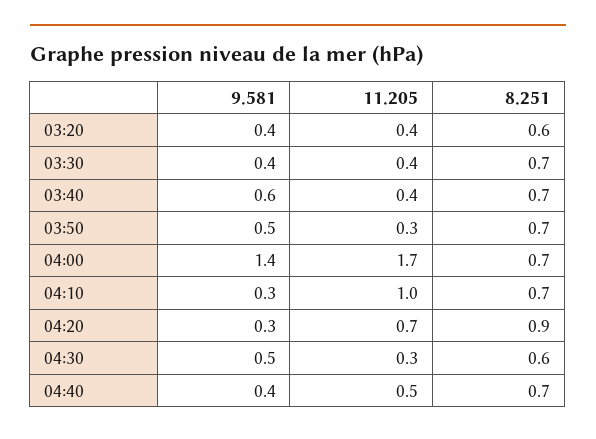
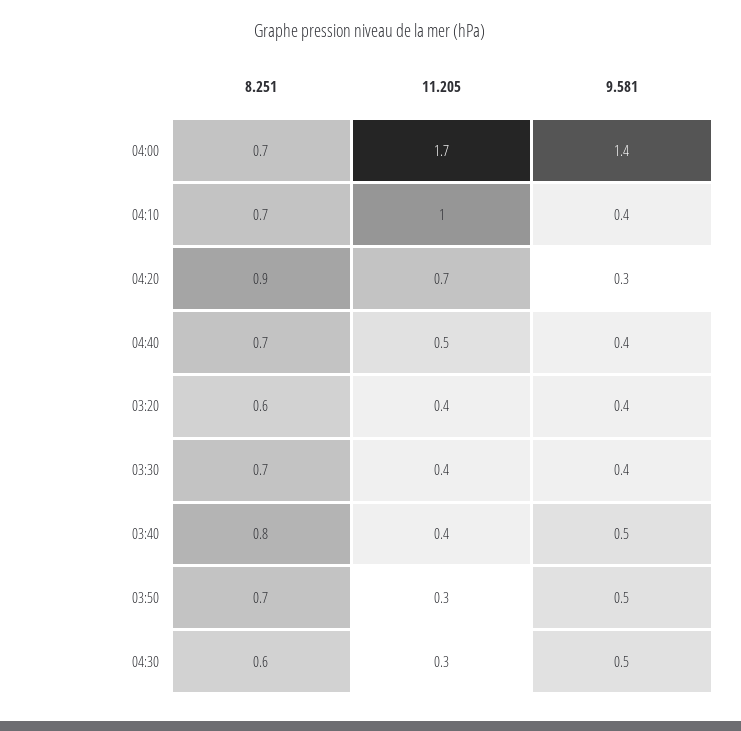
9.581, 03:40: 0.6 -> 0.5
8.251, 03:40: 0.7 -> 0.8
9.581, 04:10: 0.3 -> 0.4

